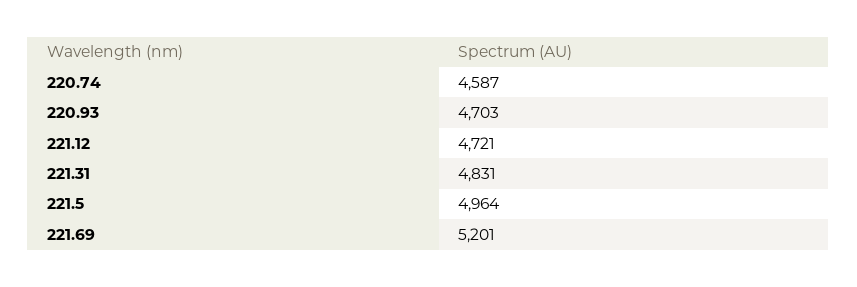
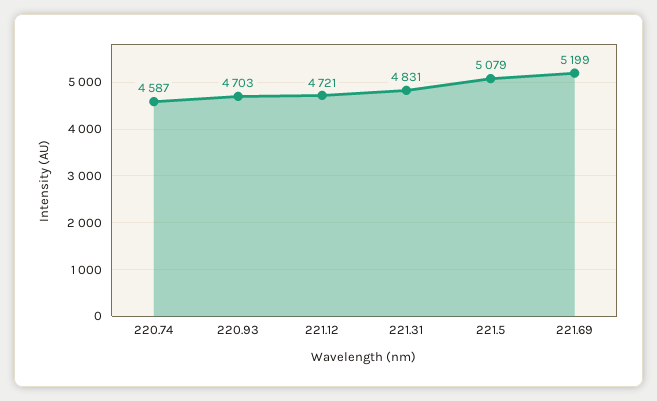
221.5: 4964 -> 5079
221.69: 5201 -> 5199

